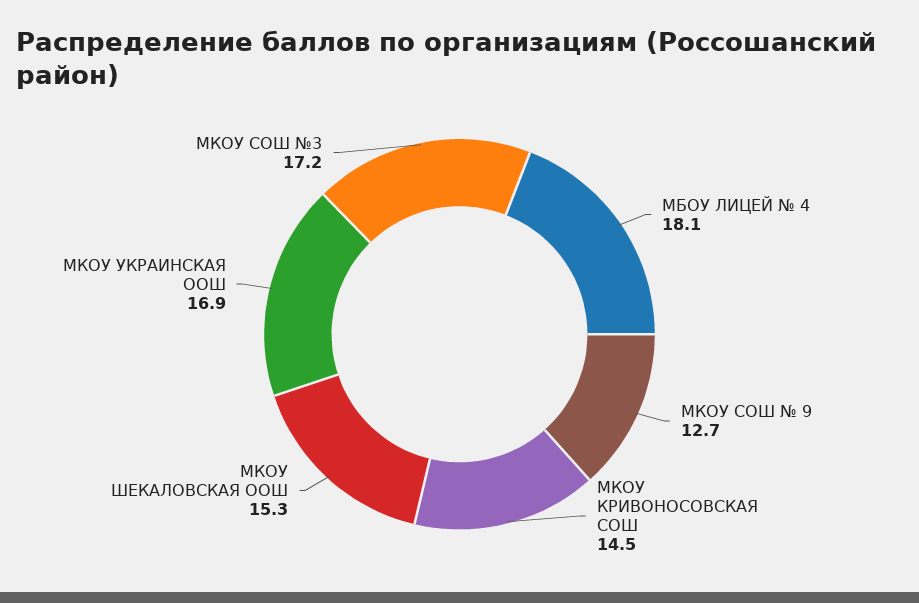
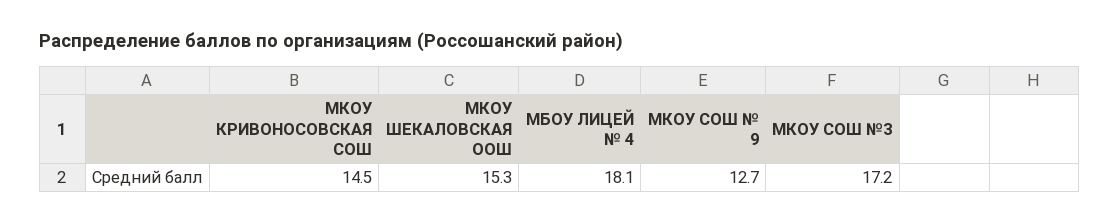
МКОУ УКРАИНСКАЯ ООШ: 16.9 -> none

